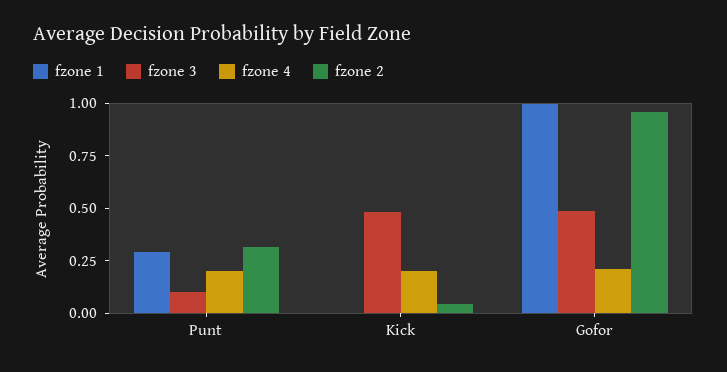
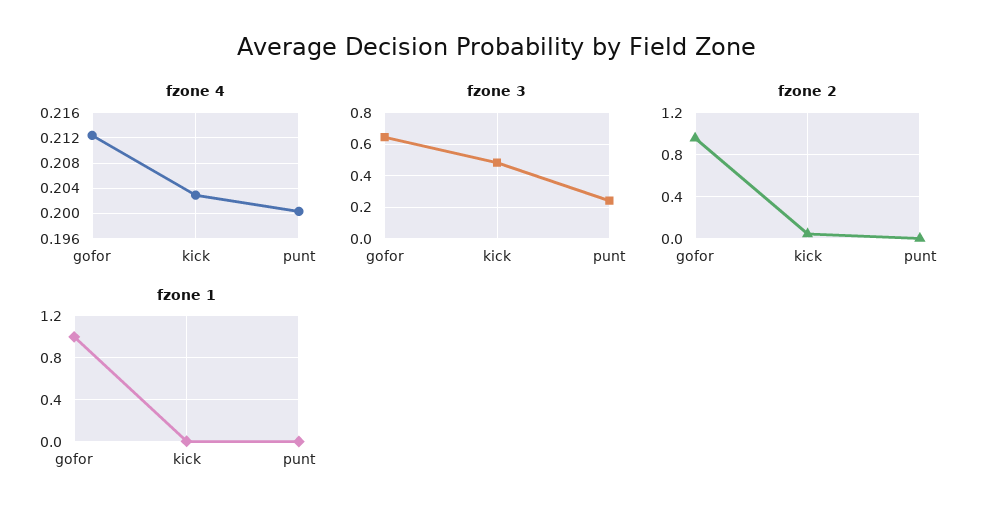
fzone 1, Punt: 0.3 -> 0
fzone 3, Punt: 0.1 -> 0.25
fzone 2, Punt: 0.3 -> 0
fzone 3, Gofor: 0.5 -> 0.65

